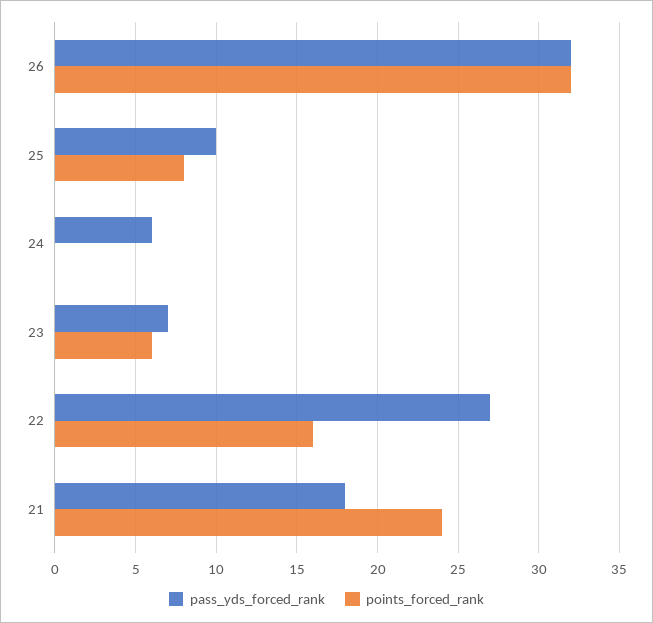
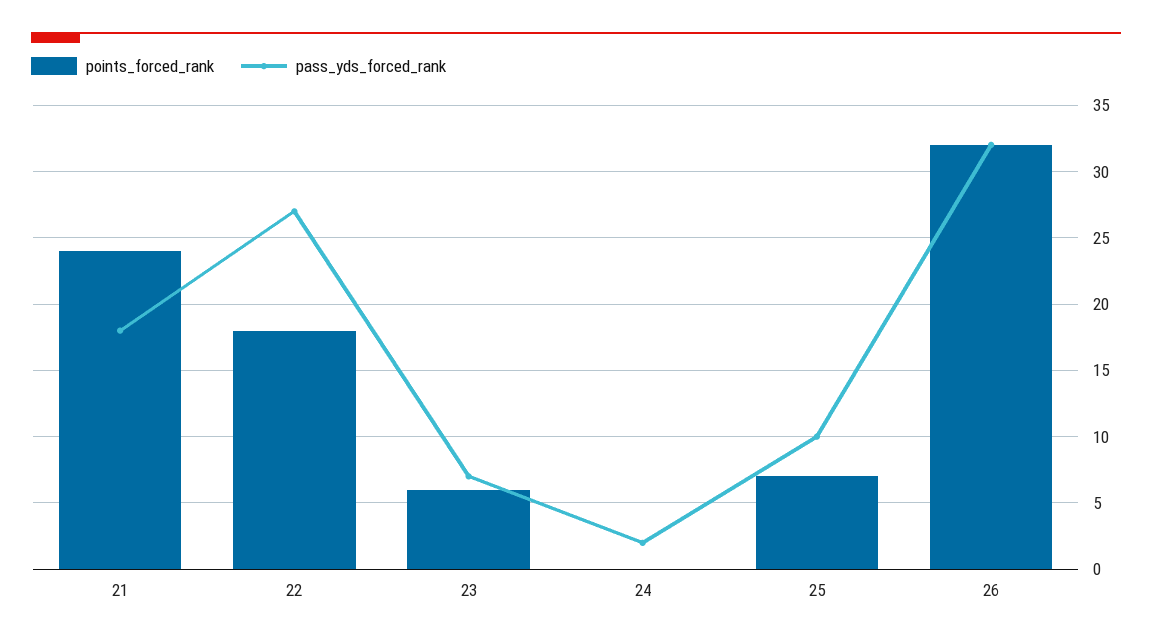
points_forced_rank, 25: 8 -> 7
pass_yds_forced_rank, 24: 6 -> 2
points_forced_rank, 22: 16 -> 18

